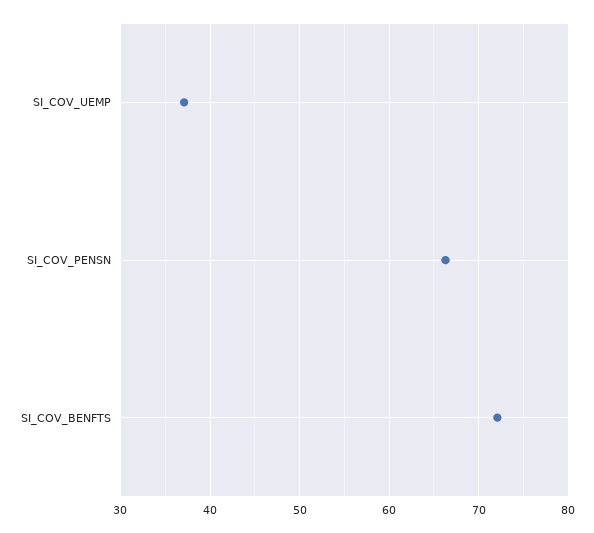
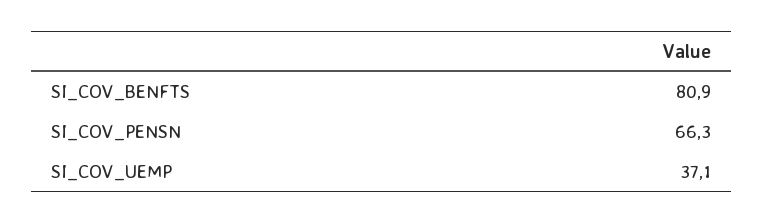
SI_COV_BENFTS: 72 -> 80.9

